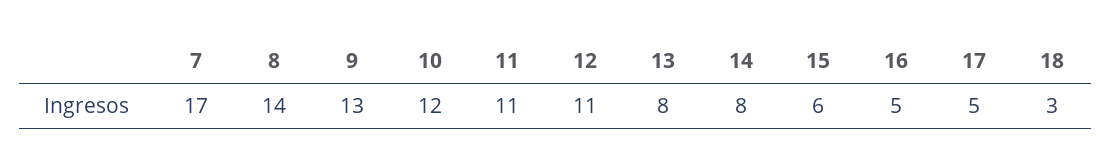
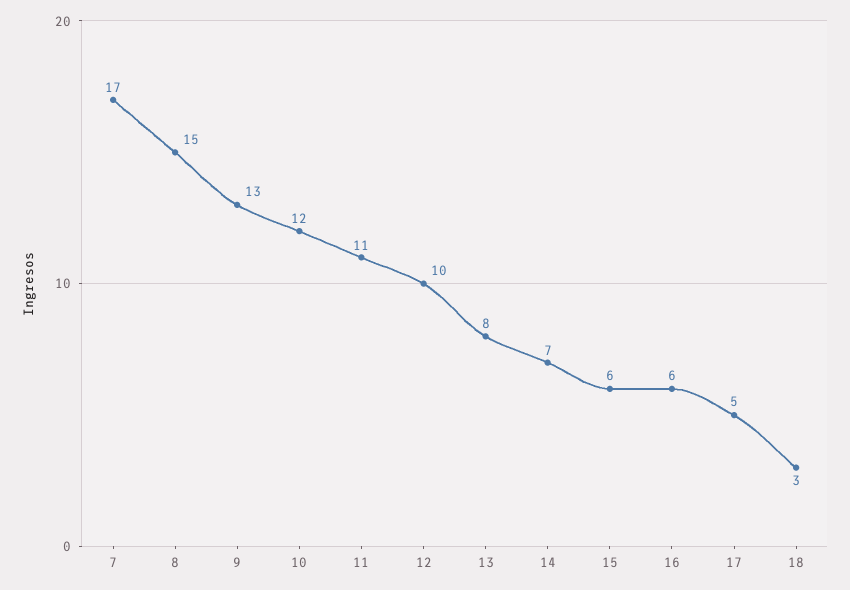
8: 14 -> 15
12: 11 -> 10
14: 8 -> 7
16: 5 -> 6

